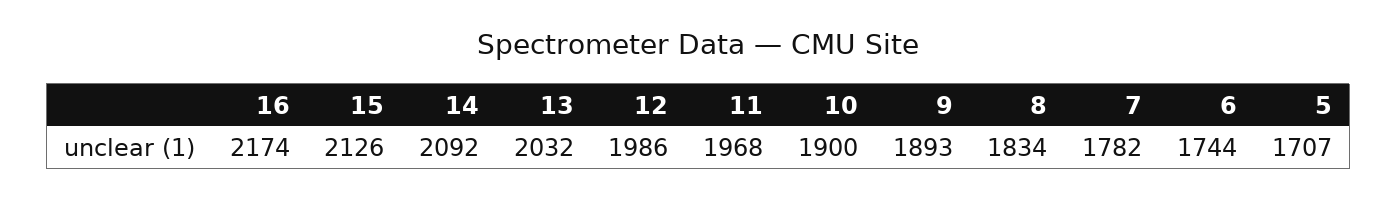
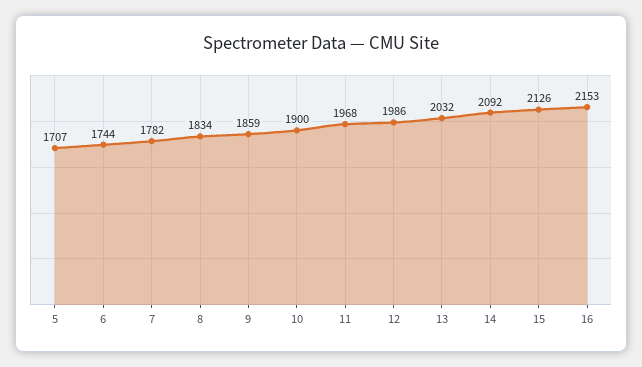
16: 2174 -> 2153
9: 1893 -> 1859

